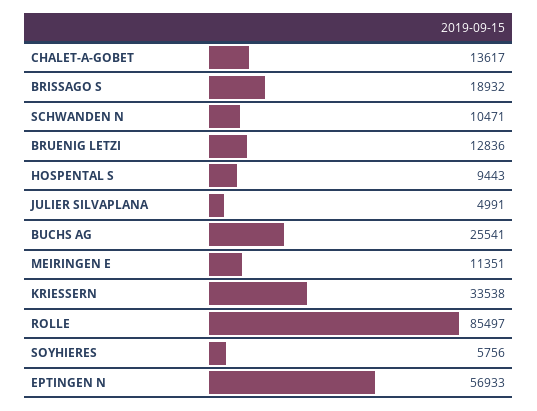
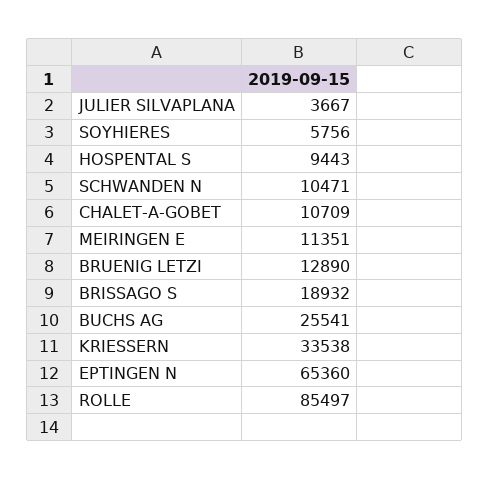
CHALET-A-GOBET: 13617 -> 10709
BRUENIG LETZI: 12836 -> 12890
JULIER SILVAPLANA: 4991 -> 3667
EPTINGEN N: 56933 -> 65360

